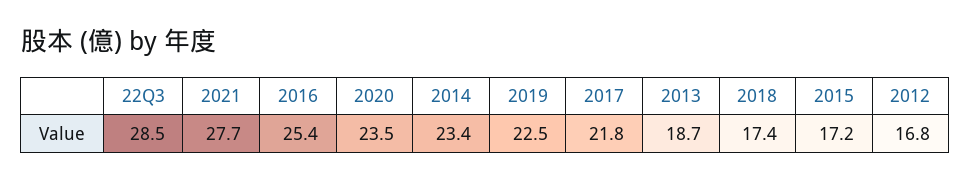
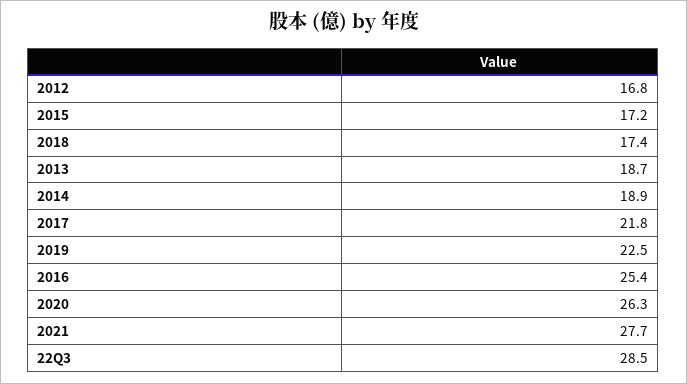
2020: 23.5 -> 26.3
2014: 23.4 -> 18.9

